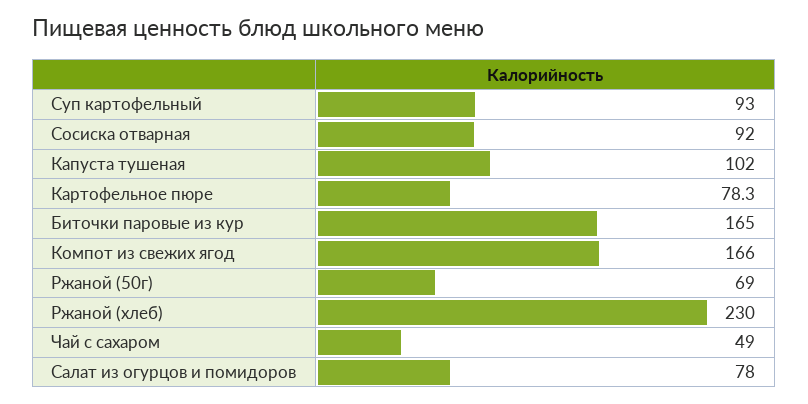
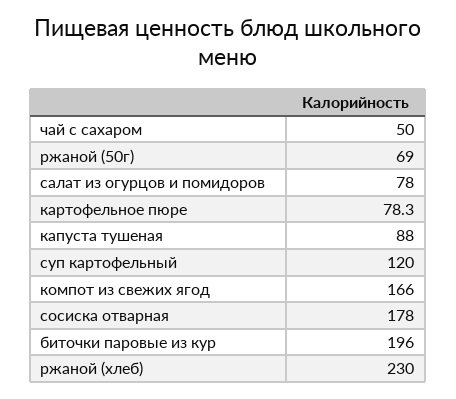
Суп картофельный: 93 -> 120
Сосиска отварная: 92 -> 178
Капуста тушеная: 102 -> 88
Биточки паровые из кур: 165 -> 196
Чай с сахаром: 49 -> 50

